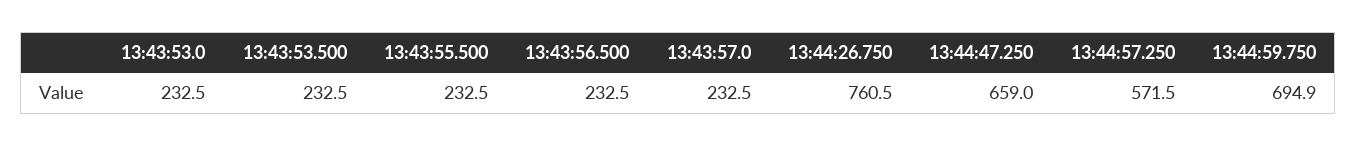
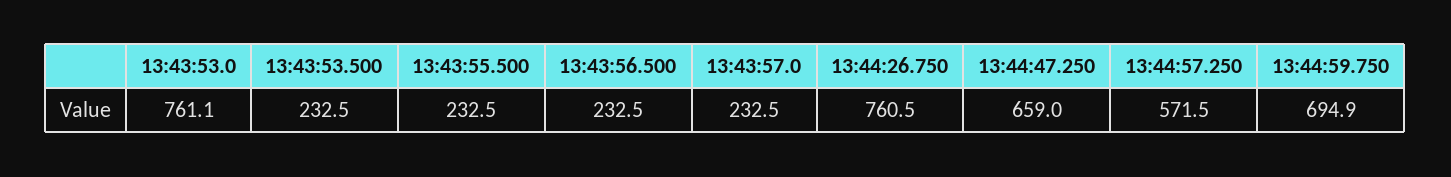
13:43:53.0: 232.5 -> 761.1

